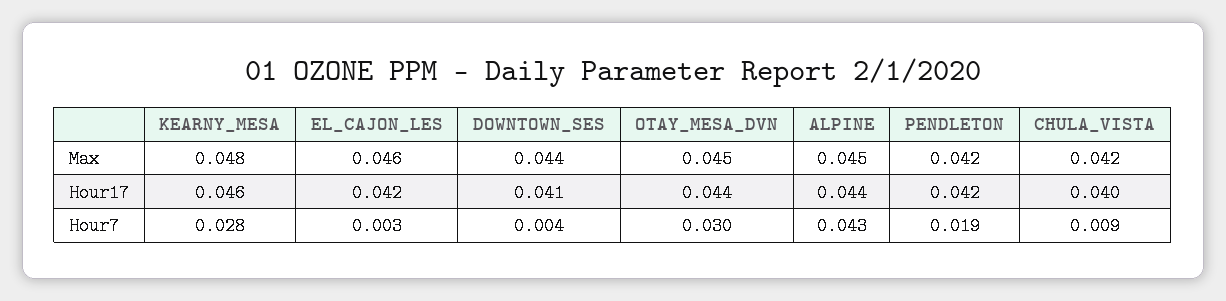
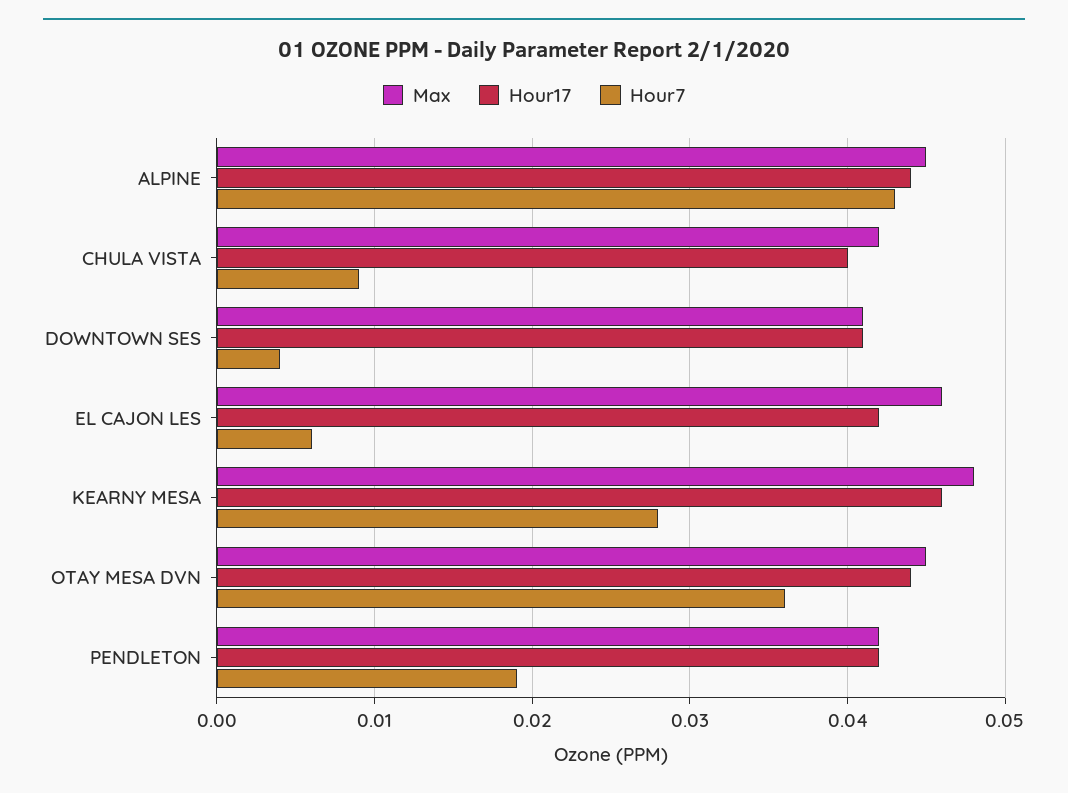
Max, DOWNTOWN_SES: 0.044 -> 0.041
Hour7, EL_CAJON_LES: 0.003 -> 0.006
Hour7, OTAY_MESA_DVN: 0.03 -> 0.036

